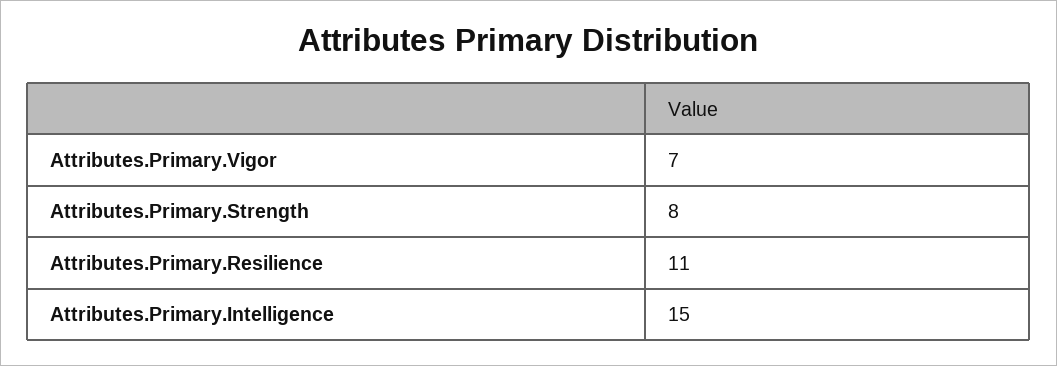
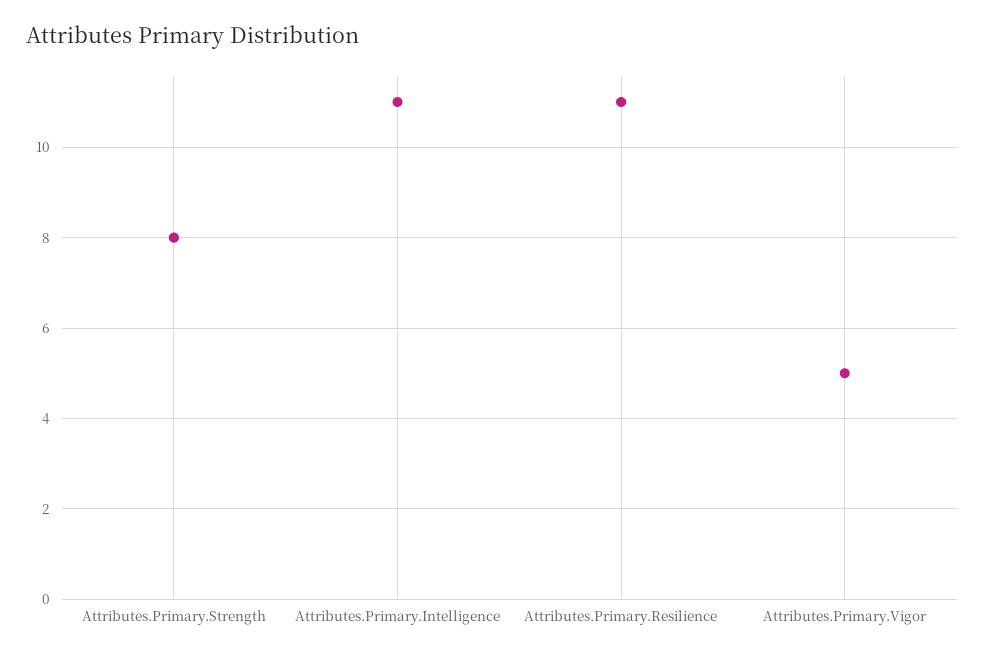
Attributes.Primary.Vigor: 7 -> 5
Attributes.Primary.Intelligence: 15 -> 11

